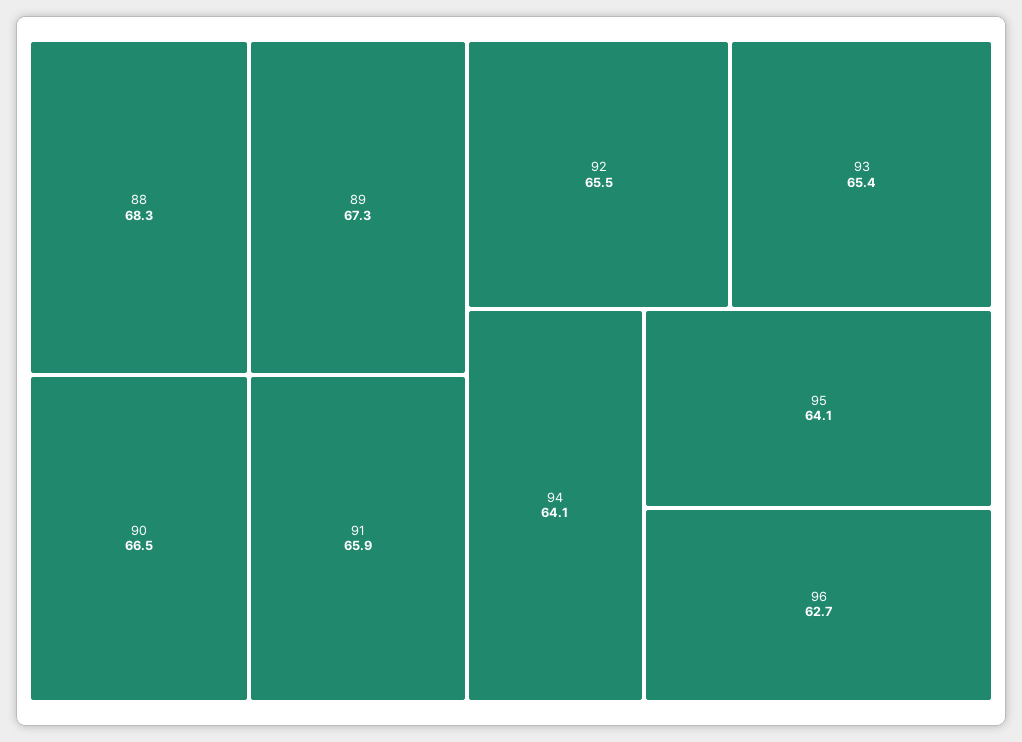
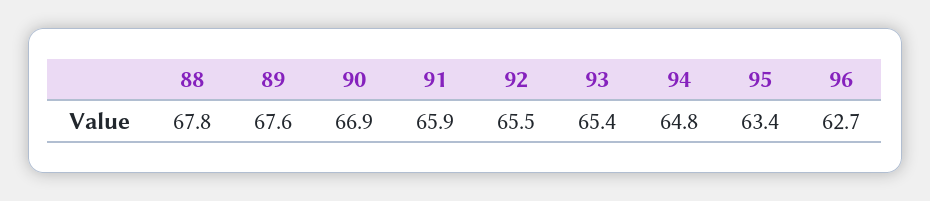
88: 68.3 -> 67.8
89: 67.3 -> 67.6
90: 66.5 -> 66.9
94: 64.1 -> 64.8
95: 64.1 -> 63.4

